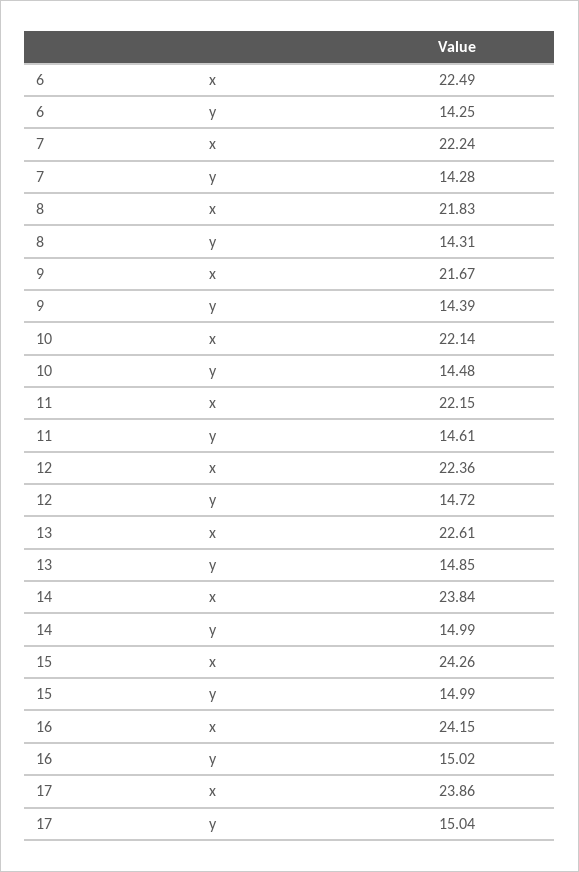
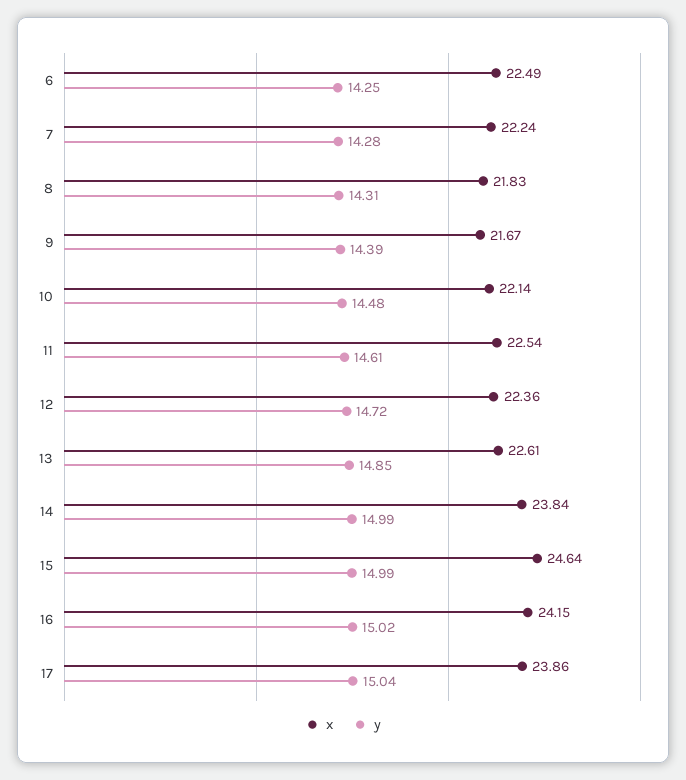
x, 11: 22.15 -> 22.54
x, 15: 24.26 -> 24.64

